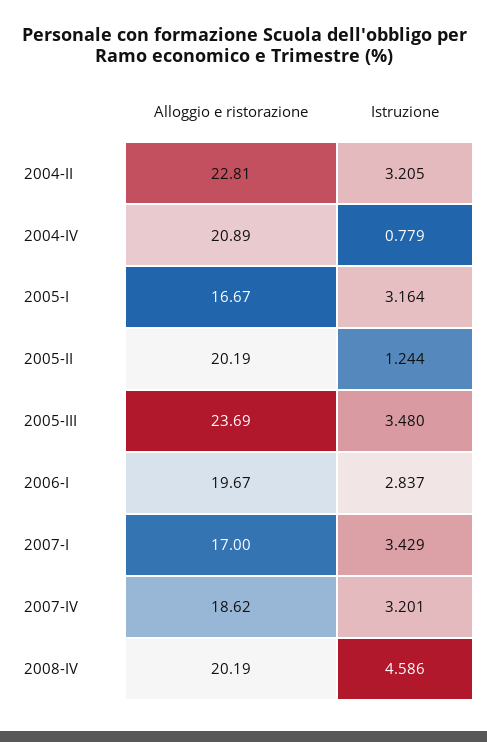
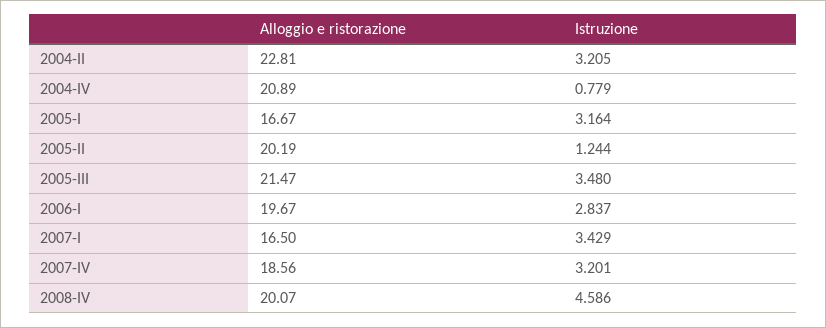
Alloggio e ristorazione, 2005-III: 23.69 -> 21.47
Alloggio e ristorazione, 2007-I: 17 -> 16.5
Alloggio e ristorazione, 2007-IV: 18.62 -> 18.56
Alloggio e ristorazione, 2008-IV: 20.19 -> 20.07

